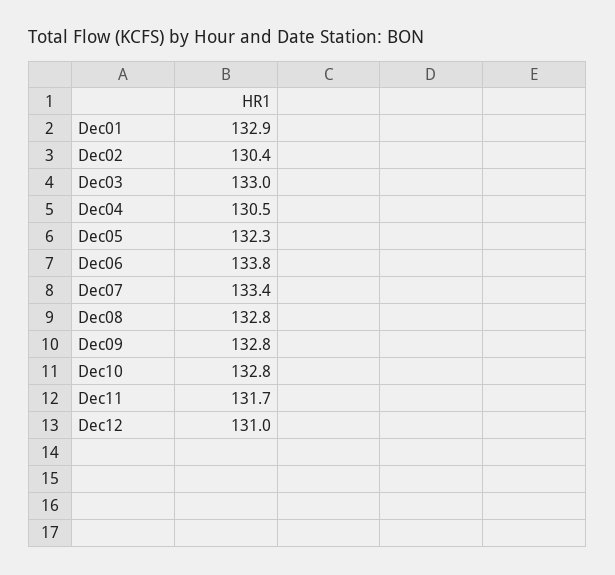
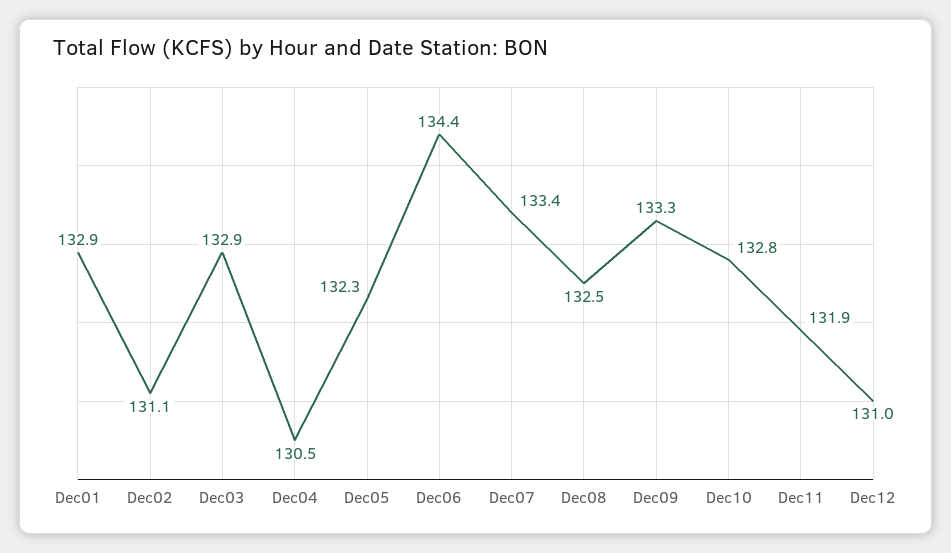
Dec02: 130.4 -> 131.1
Dec03: 133 -> 132.9
Dec06: 133.8 -> 134.4
Dec08: 132.8 -> 132.5
Dec09: 132.8 -> 133.3
Dec11: 131.7 -> 131.9

